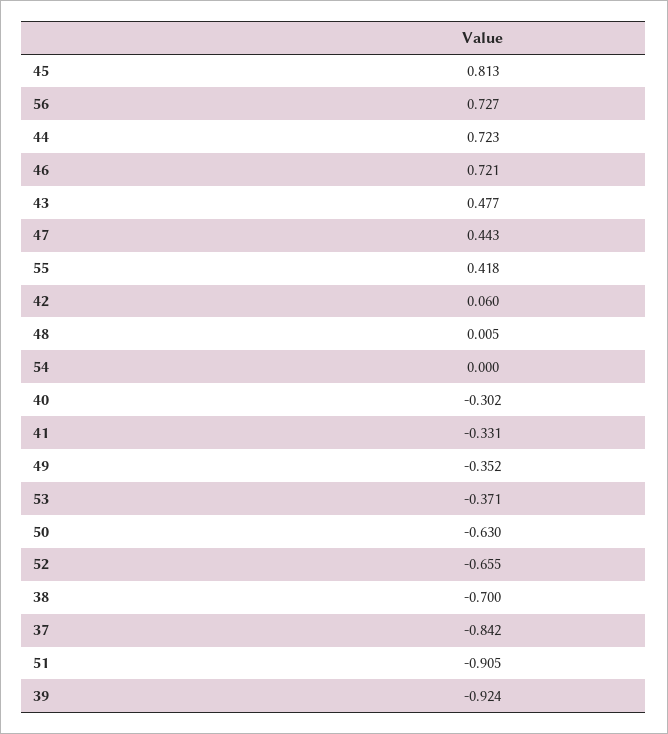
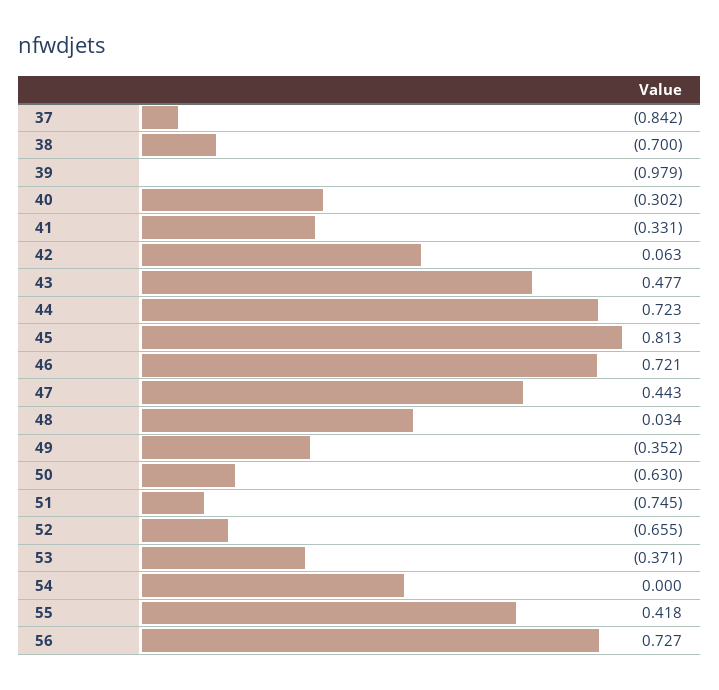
42: 0.06 -> 0.063
48: 0.005 -> 0.034
51: -0.905 -> -0.745
39: -0.924 -> -0.979

